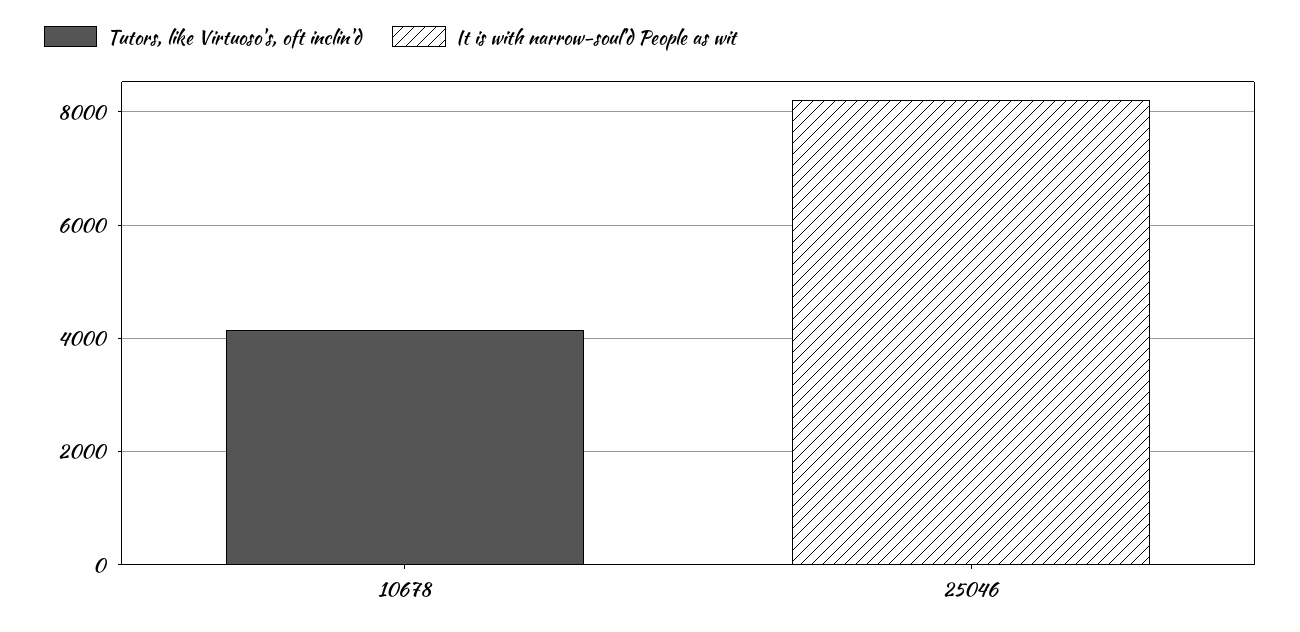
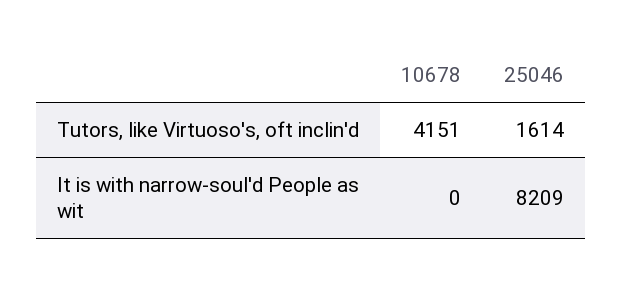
Tutors, like Virtuoso's, oft inclin'd, 25046: 0 -> 1614

